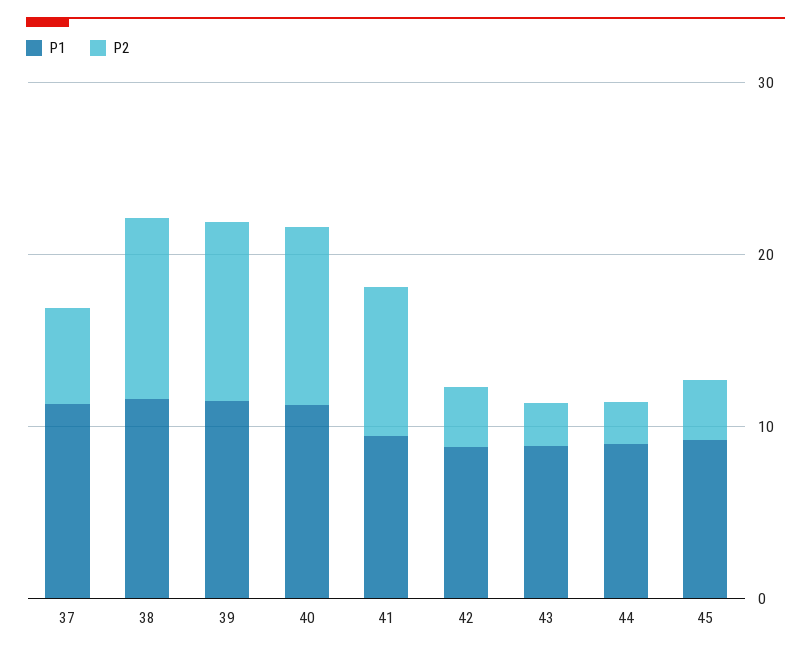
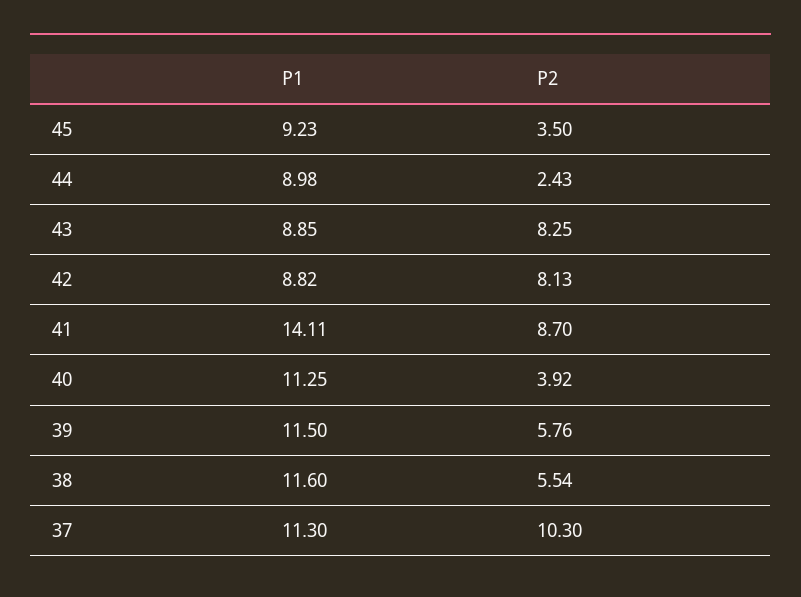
P2, 37: 6 -> 10.3
P2, 38: 10 -> 5.54
P2, 39: 10 -> 5.76
P2, 40: 10 -> 3.92
P1, 41: 10 -> 14.11
P2, 42: 4 -> 8.13
P2, 43: 2 -> 8.25

